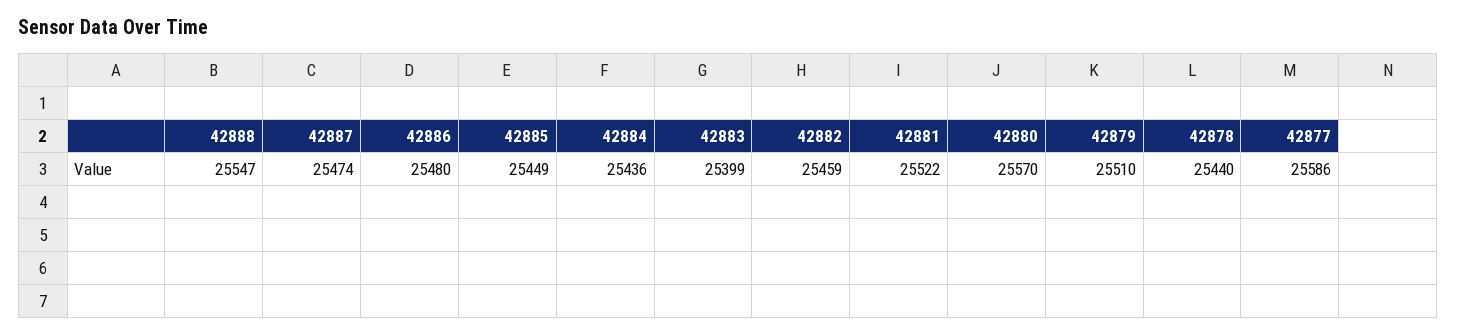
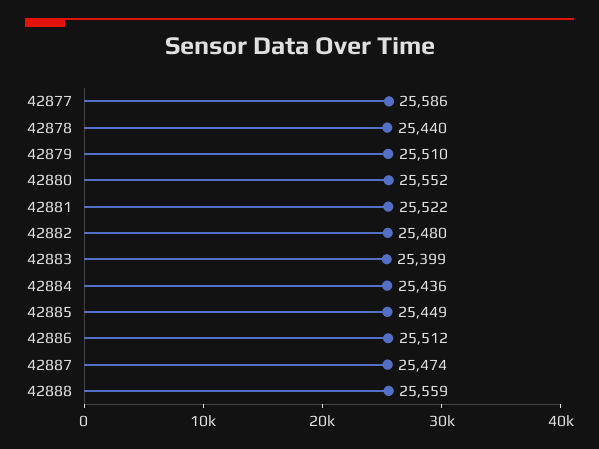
42888: 25547 -> 25559
42886: 25480 -> 25512
42882: 25459 -> 25480
42880: 25570 -> 25552

